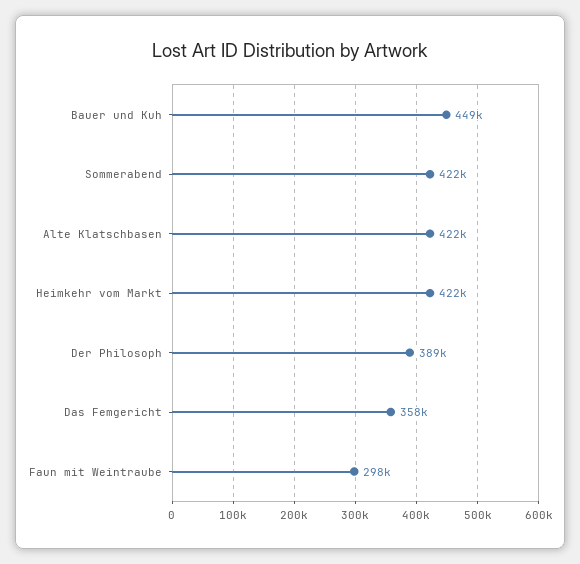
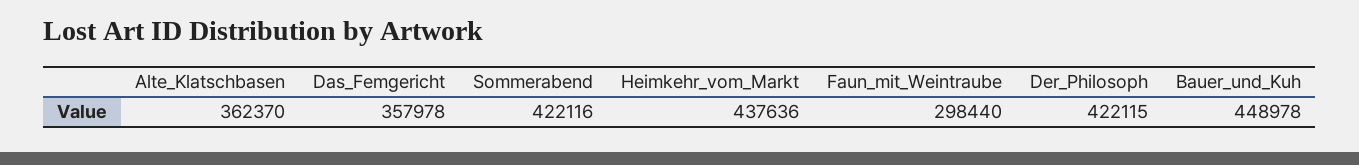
Alte Klatschbasen: 422000 -> 362370
Heimkehr vom Markt: 422000 -> 437636
Der Philosoph: 389000 -> 422115

